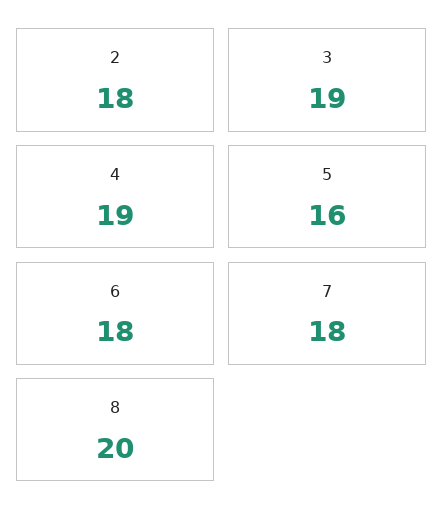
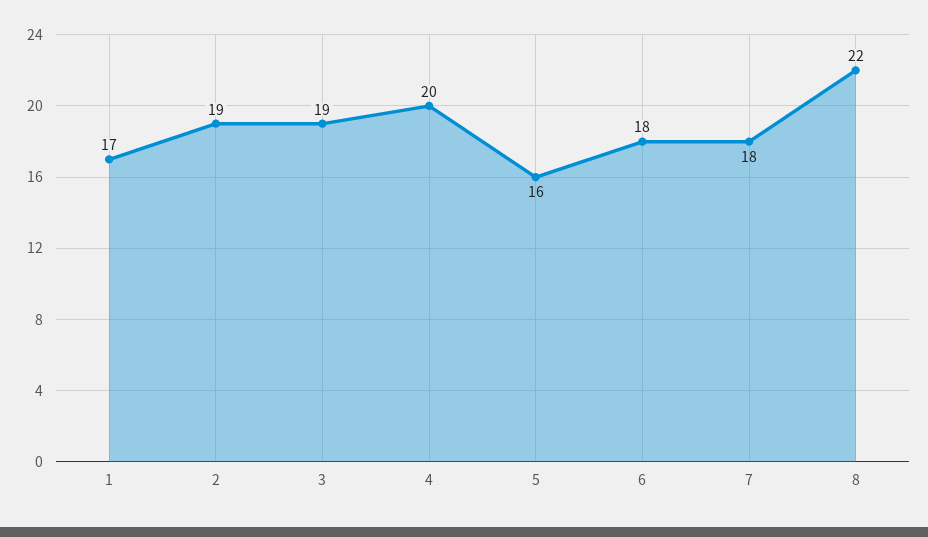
2: 18 -> 19
4: 19 -> 20
8: 20 -> 22
1: none -> 17

